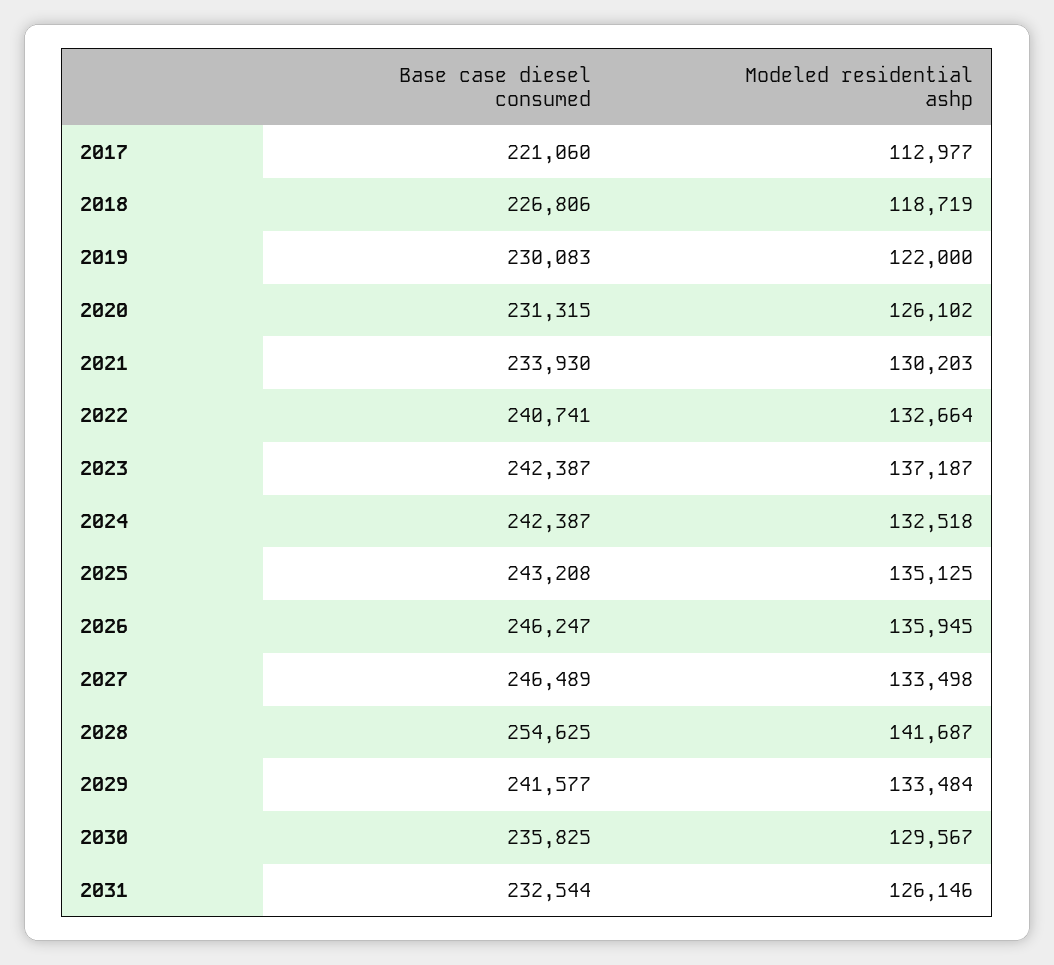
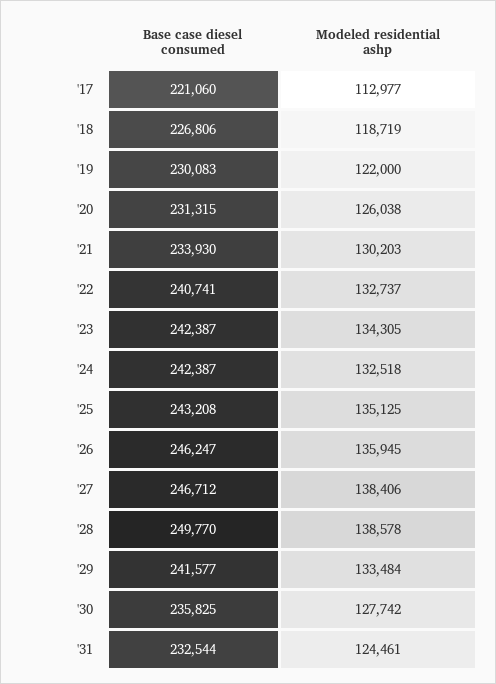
Modeled residential ashp, 2020: 126102 -> 126038
Modeled residential ashp, 2022: 132664 -> 132737
Modeled residential ashp, 2023: 137187 -> 134305
Base case diesel consumed, 2027: 246489 -> 246712
Modeled residential ashp, 2027: 133498 -> 138406
Base case diesel consumed, 2028: 254625 -> 249770
Modeled residential ashp, 2028: 141687 -> 138578
Modeled residential ashp, 2030: 129567 -> 127742
Modeled residential ashp, 2031: 126146 -> 124461

